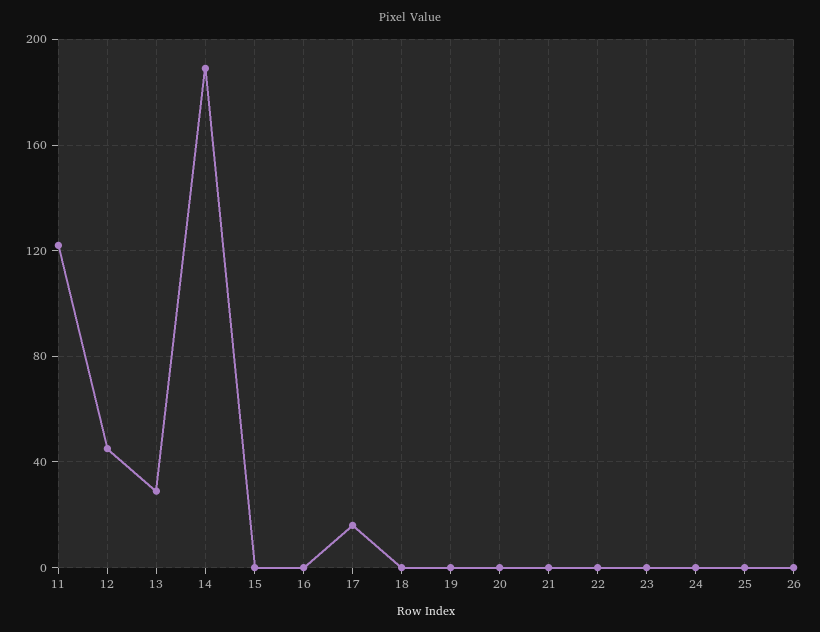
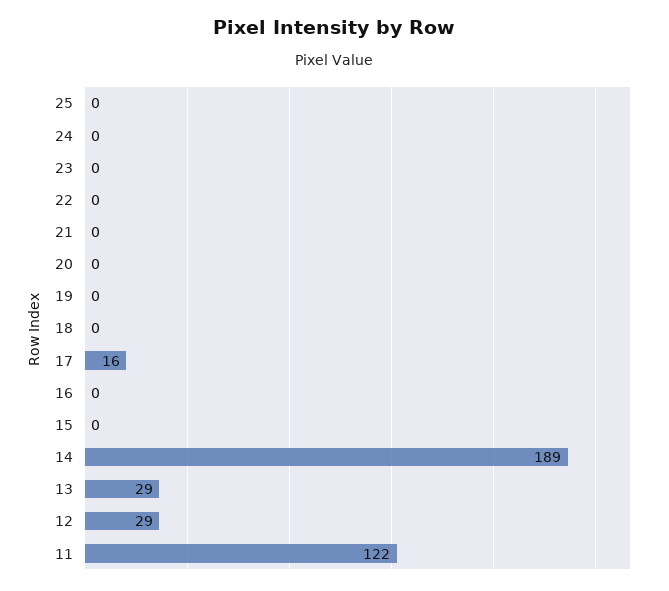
12: 45 -> 29
26: 0 -> none

